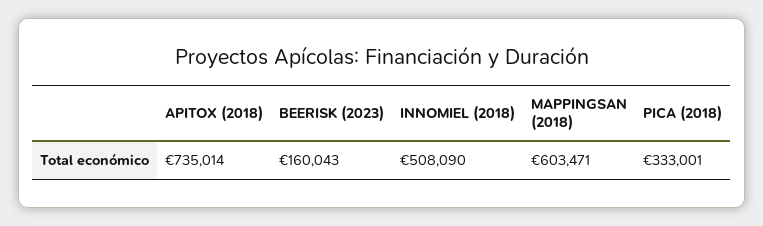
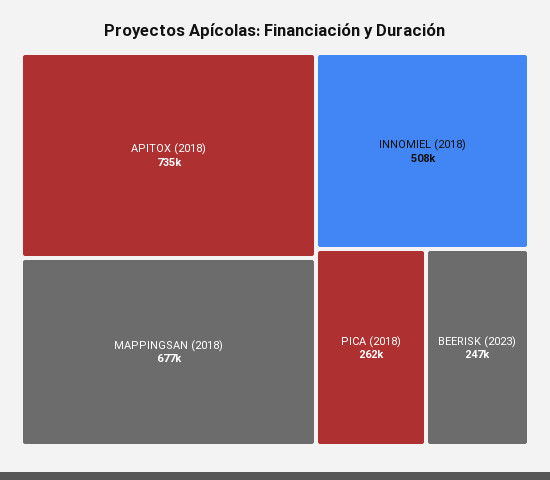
BEERISK (2023): 160043 -> 247000
MAPPINGSAN (2018): 603471 -> 677000
PICA (2018): 333001 -> 262000

